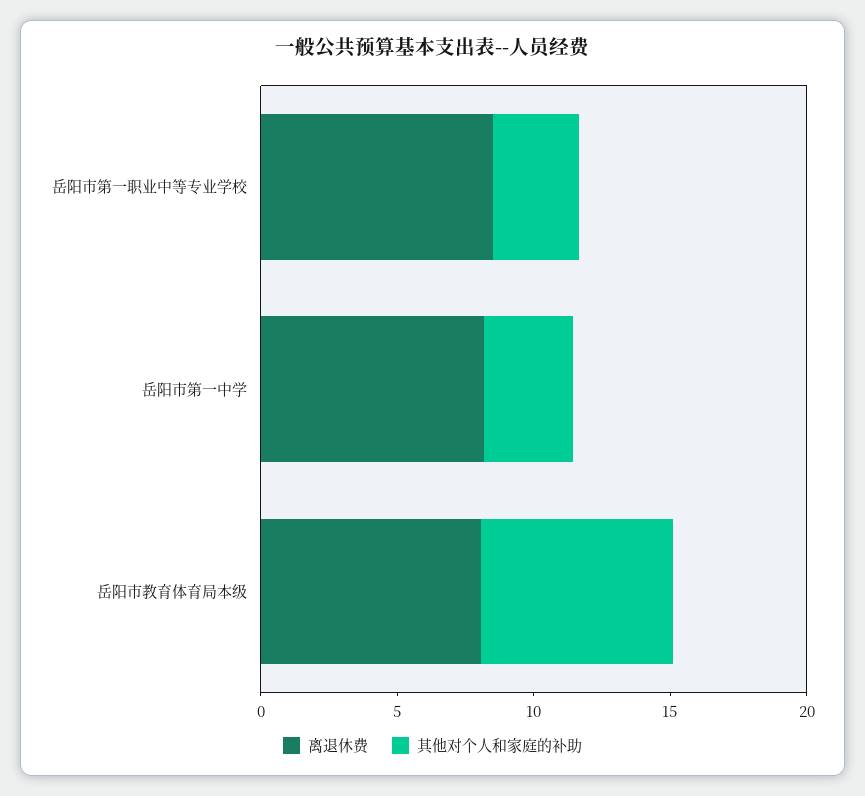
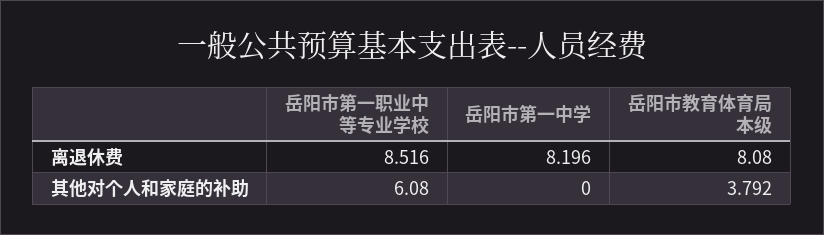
其他对个人和家庭的补助, 岳阳市第一职业中等专业学校: 3 -> 6.08
其他对个人和家庭的补助, 岳阳市第一中学: 3 -> 0
其他对个人和家庭的补助, 岳阳市教育体育局本级: 7 -> 3.792

